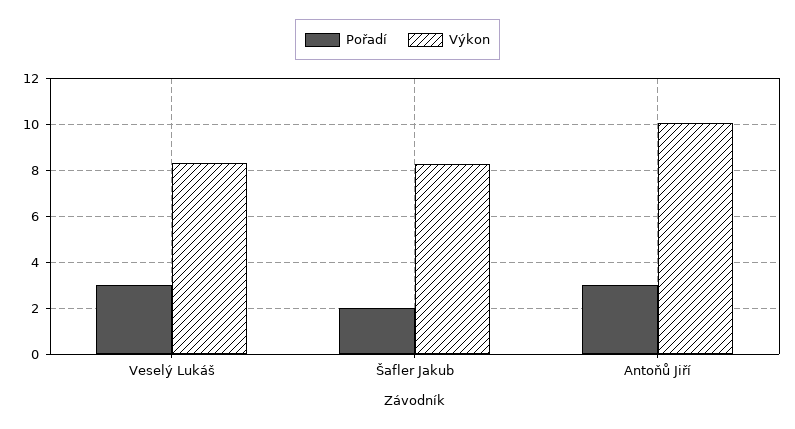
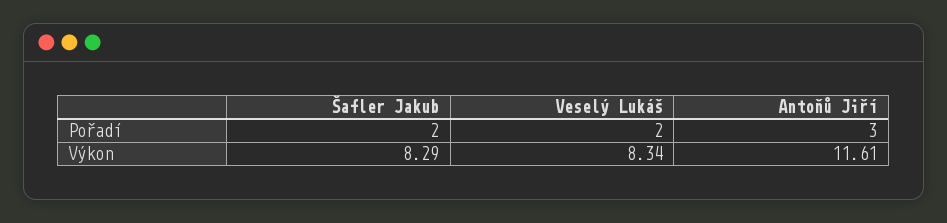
Pořadí, Veselý Lukáš: 3 -> 2
Výkon, Antoňů Jiří: 10 -> 11.61

